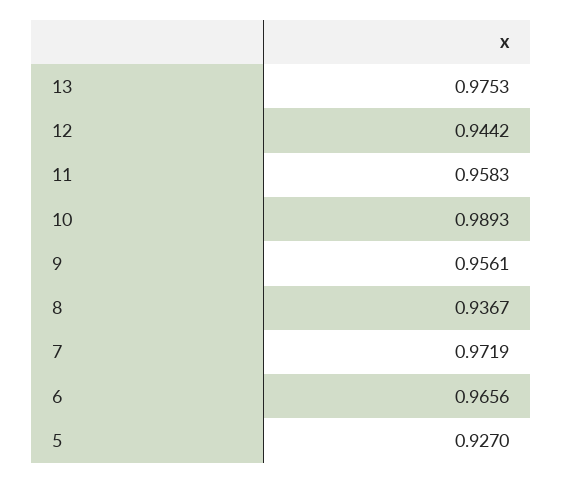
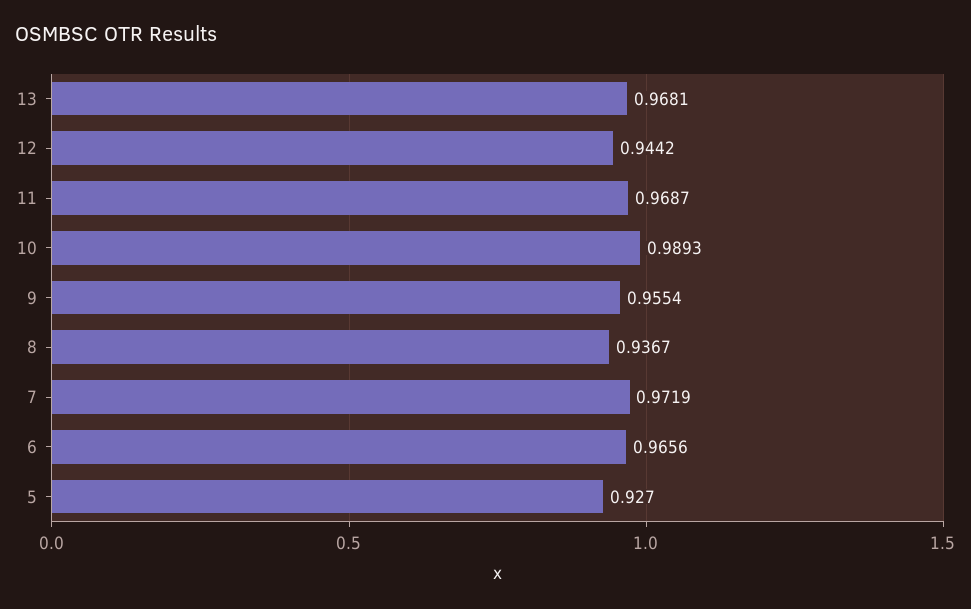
13: 0.9753 -> 0.9681
11: 0.9583 -> 0.9687
9: 0.9561 -> 0.9554

